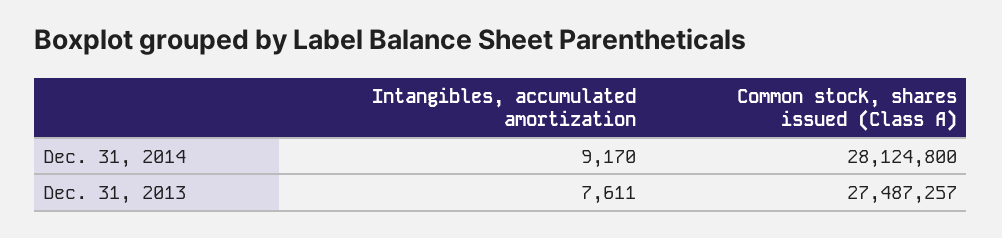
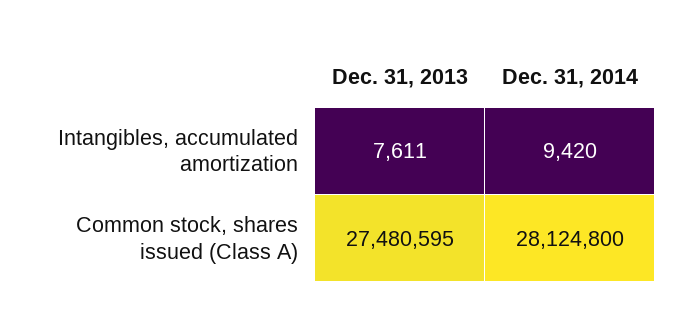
Intangibles, accumulated amortization, Dec. 31, 2014: 9170 -> 9420
Common stock, shares issued (Class A), Dec. 31, 2013: 27487257 -> 27480595

